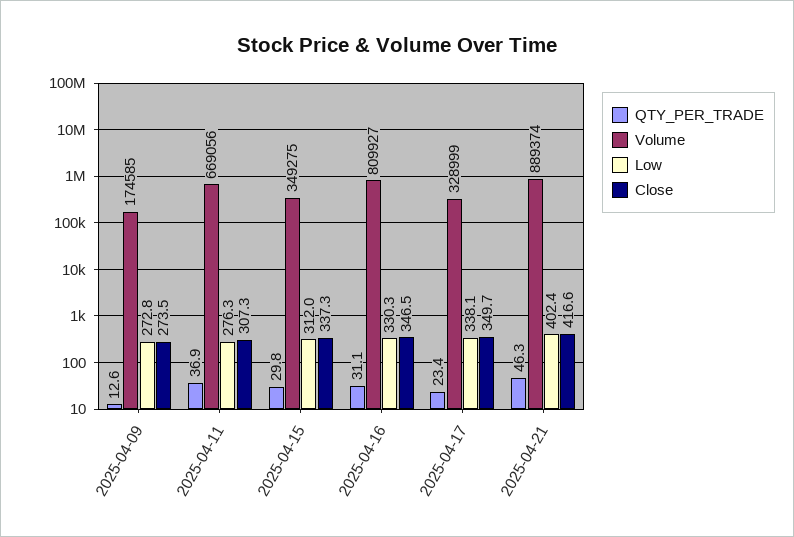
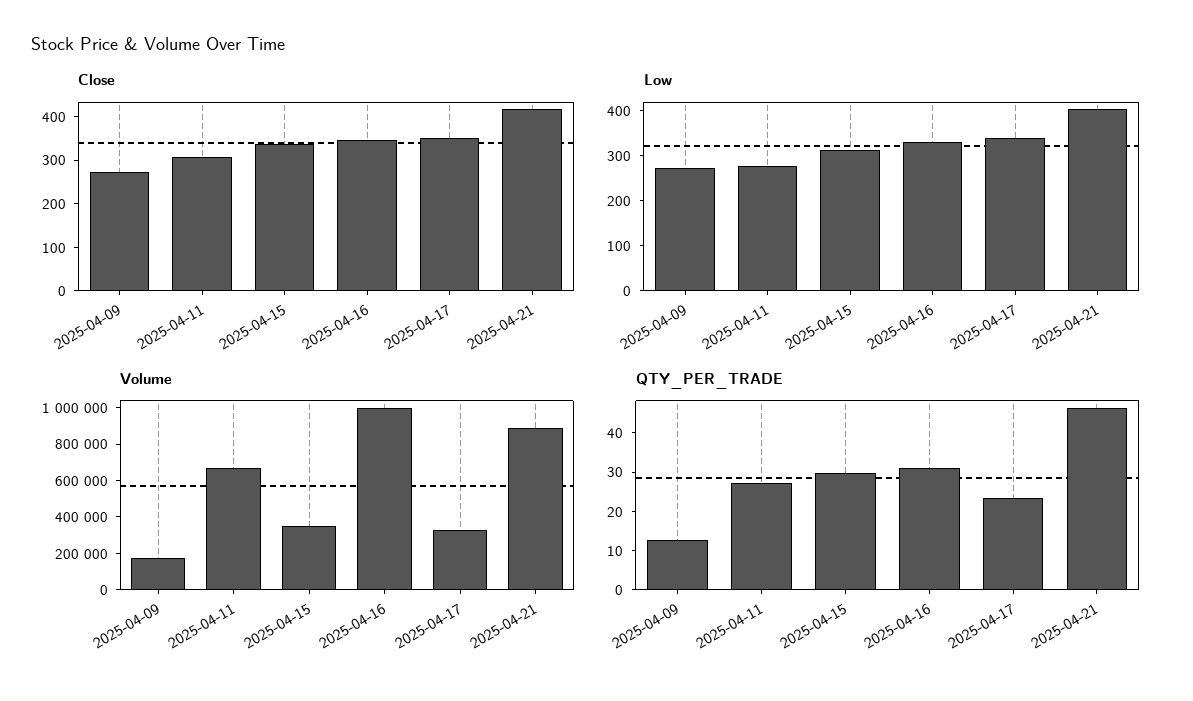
QTY_PER_TRADE, 2025-04-11: 36.9 -> 27.5
Volume, 2025-04-16: 809927 -> 1000000

